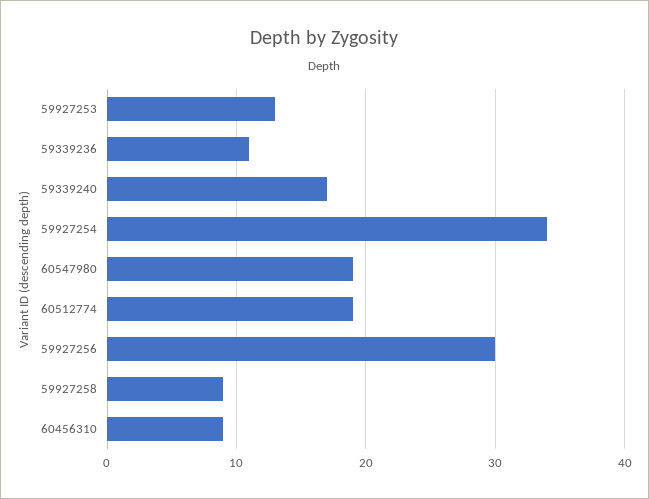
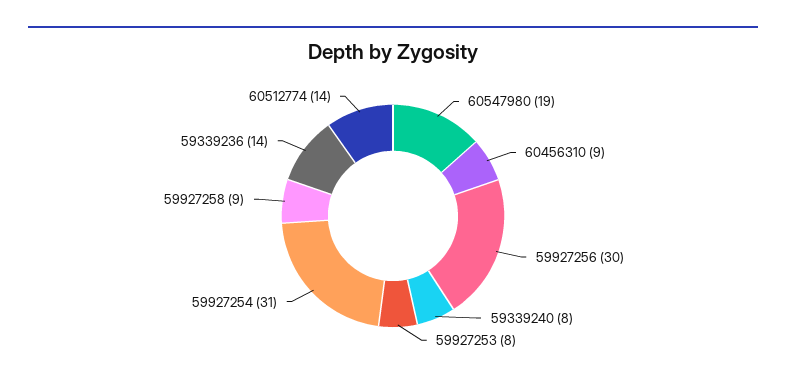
59927253: 13 -> 8
59339236: 11 -> 14
59339240: 17 -> 8
59927254: 34 -> 31
60512774: 19 -> 14

